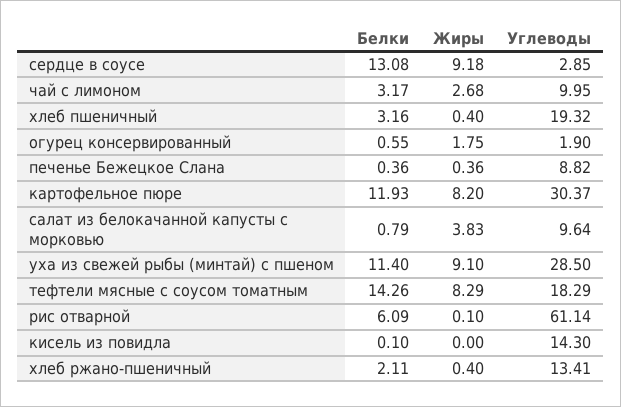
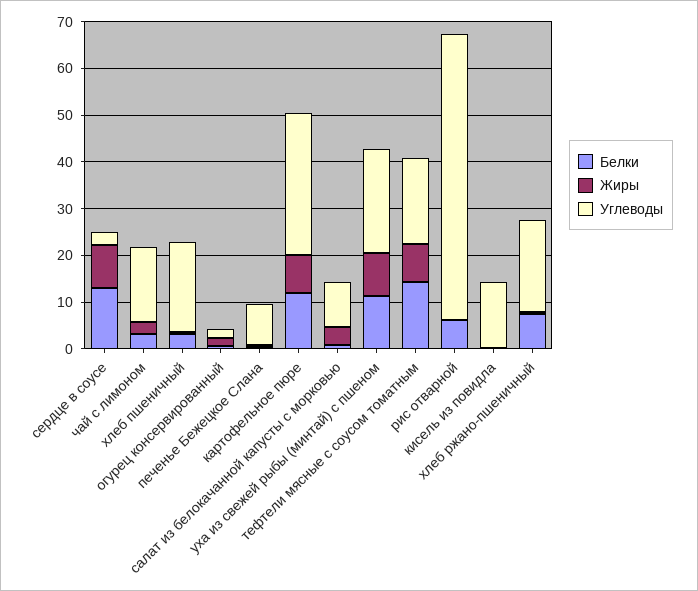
Углеводы, чай с лимоном: 9.95 -> 16
Углеводы, уха из свежей рыбы (минтай) с пшеном: 28.5 -> 22
Белки, хлеб ржано-пшеничный: 2.11 -> 8
Углеводы, хлеб ржано-пшеничный: 13.41 -> 20

